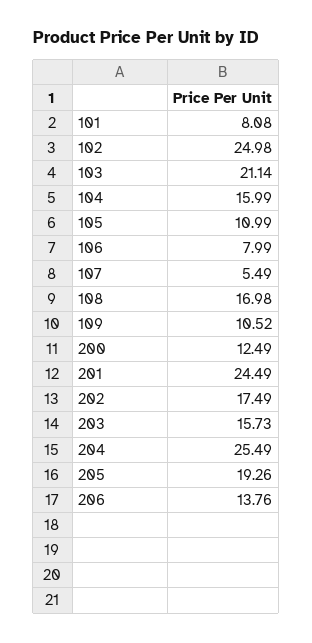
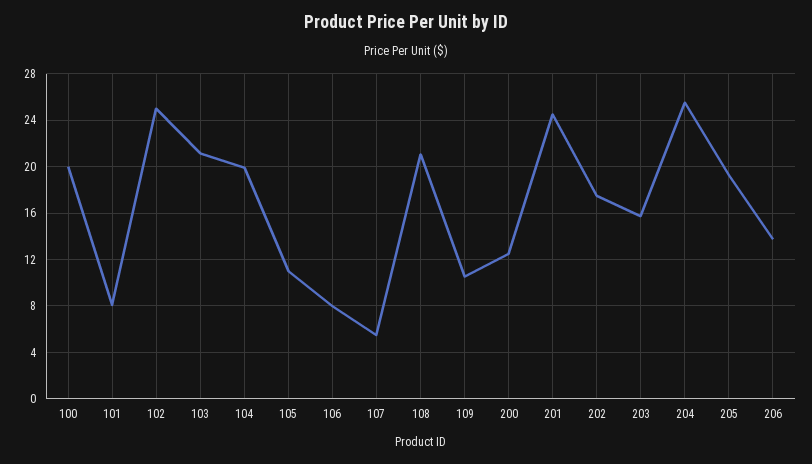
104: 15.99 -> 20
108: 16.98 -> 21
100: none -> 20

